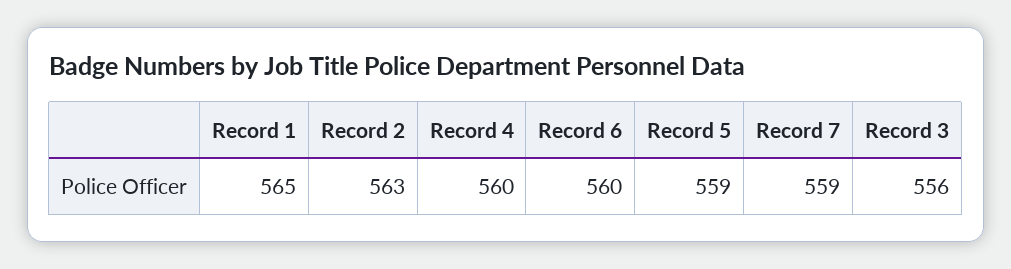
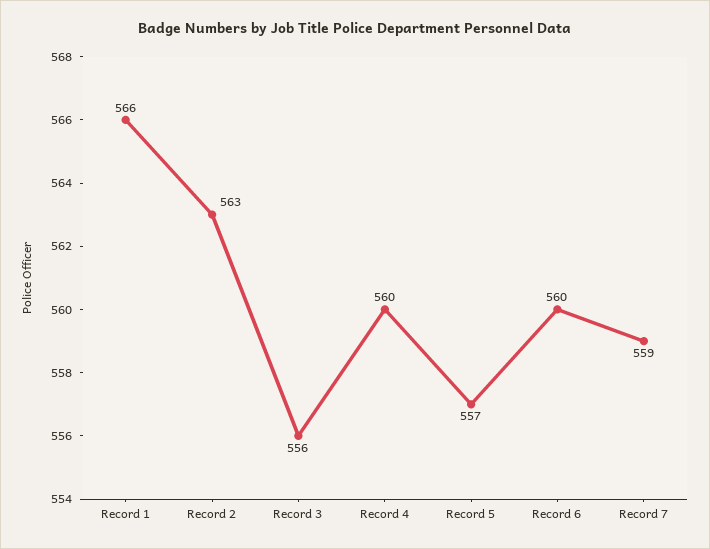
Record 1: 565 -> 566
Record 5: 559 -> 557

